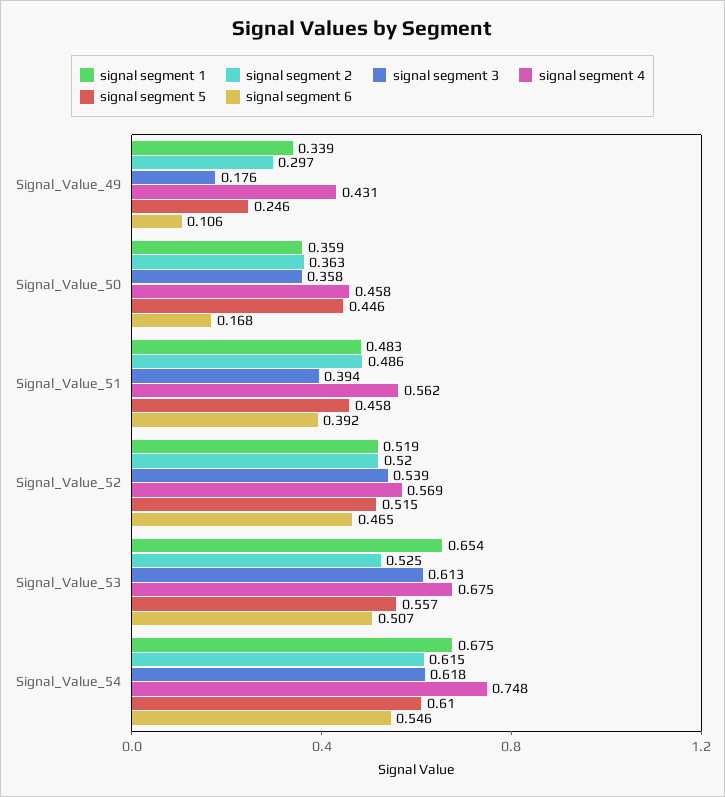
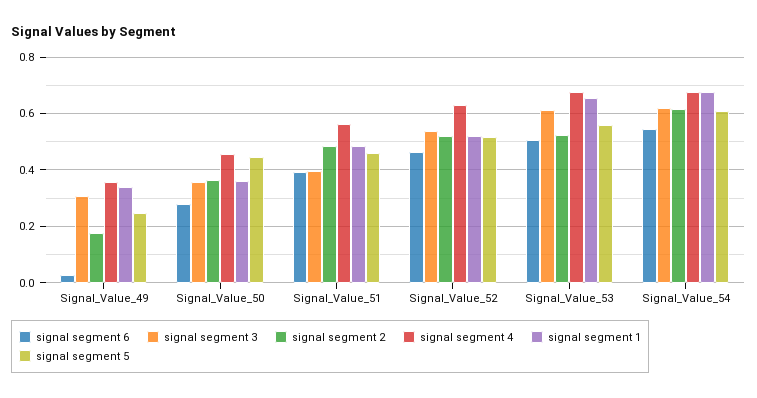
signal segment 2, Signal_Value_49: 0.297 -> 0.175
signal segment 3, Signal_Value_49: 0.176 -> 0.3
signal segment 4, Signal_Value_49: 0.431 -> 0.35
signal segment 6, Signal_Value_49: 0.106 -> 0.025
signal segment 6, Signal_Value_50: 0.168 -> 0.275
signal segment 4, Signal_Value_52: 0.569 -> 0.625
signal segment 4, Signal_Value_54: 0.748 -> 0.675

